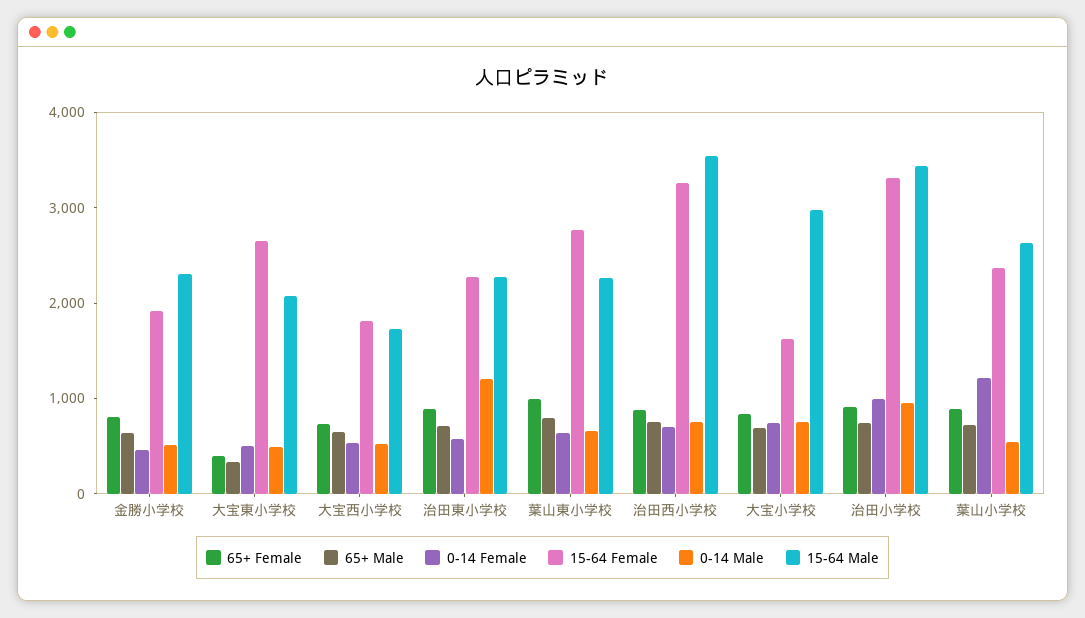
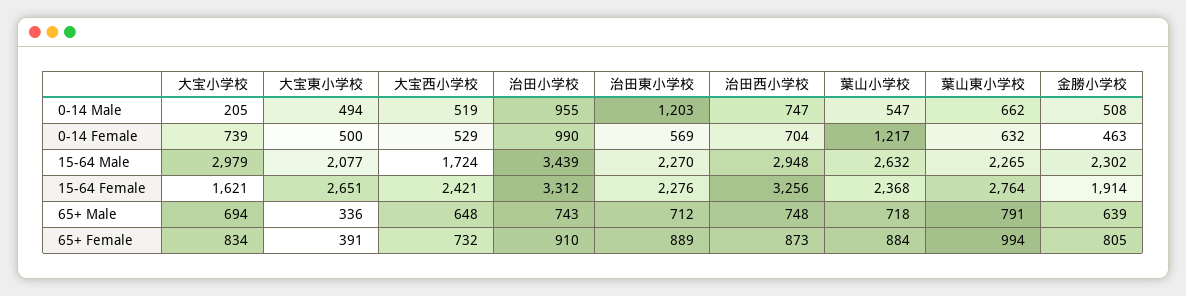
15-64 Female, 大宝西小学校: 1800 -> 2421
15-64 Male, 治田西小学校: 3600 -> 2948
0-14 Male, 大宝小学校: 800 -> 205

